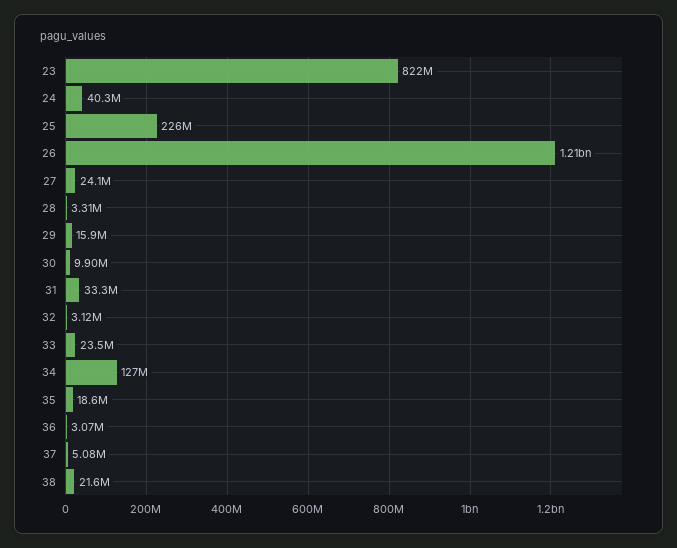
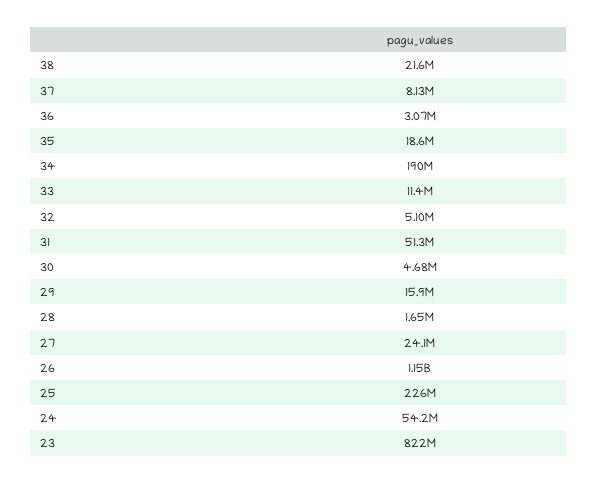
24: 40300000 -> 54200000
26: 1210000000 -> 1150000000
28: 3310000 -> 1650000
30: 9900000 -> 4680000
31: 33300000 -> 51300000
32: 3120000 -> 5100000
33: 23500000 -> 11400000
34: 127000000 -> 190000000
37: 5080000 -> 8130000

